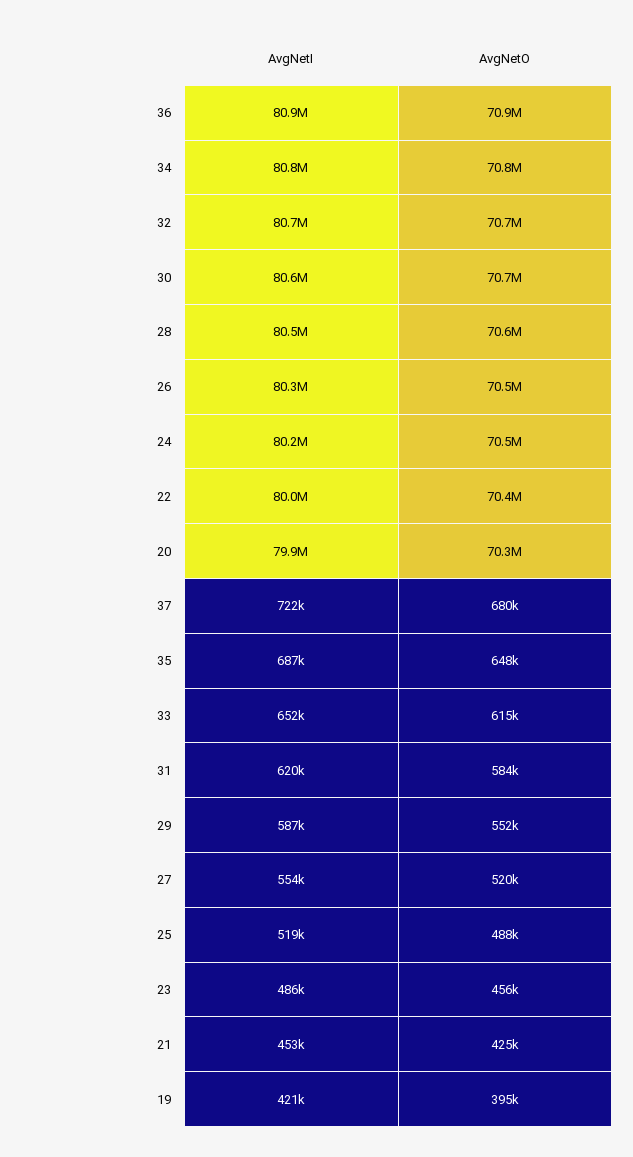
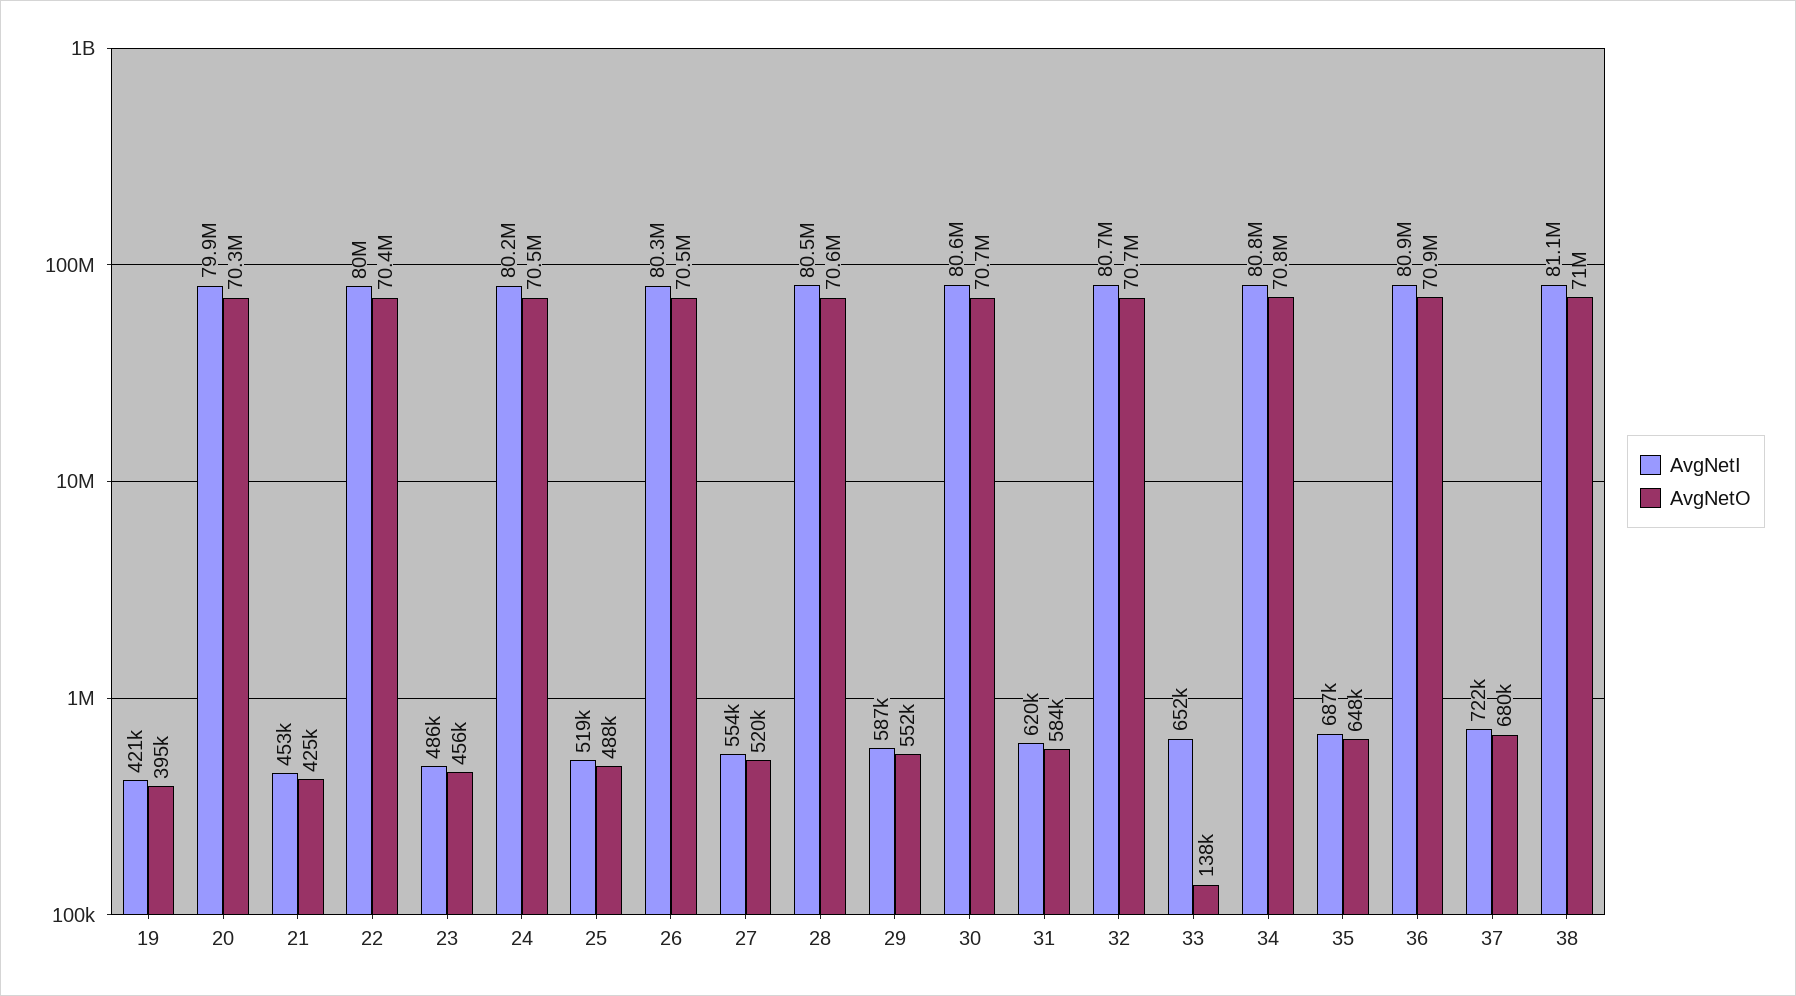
AvgNetO, 33: 615000 -> 138000
AvgNetI, 38: none -> 81100000
AvgNetO, 38: none -> 71000000

